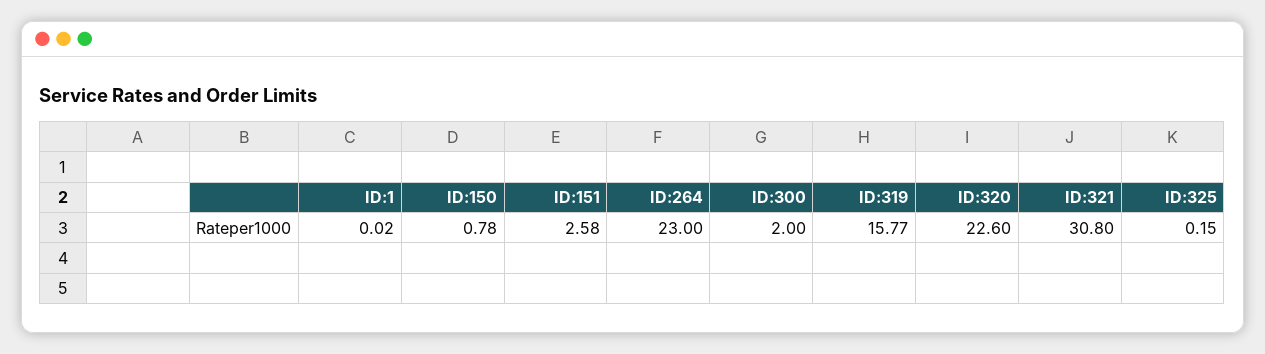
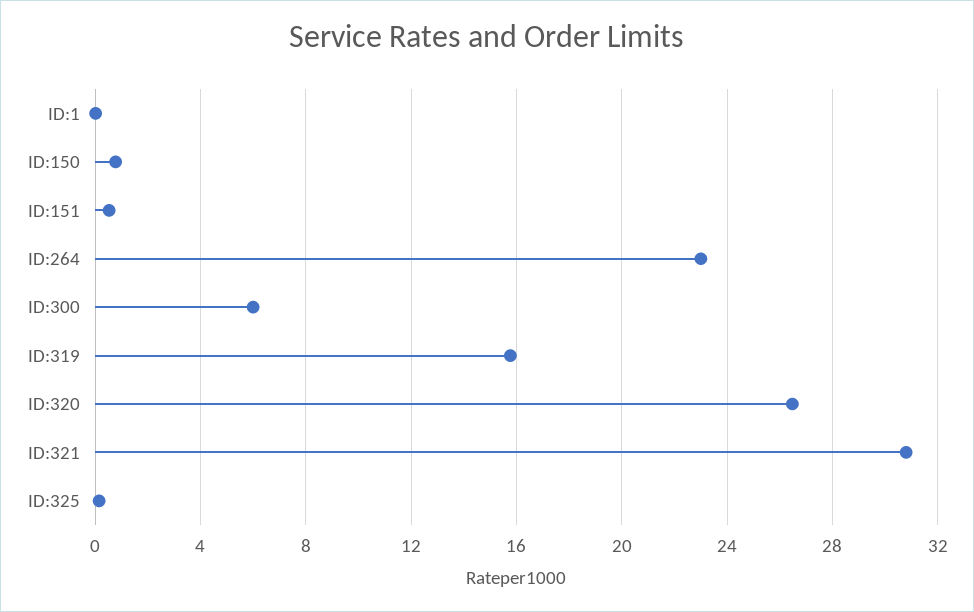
ID:151: 2.58 -> 0.5
ID:300: 2 -> 6
ID:320: 22.6 -> 26.5

